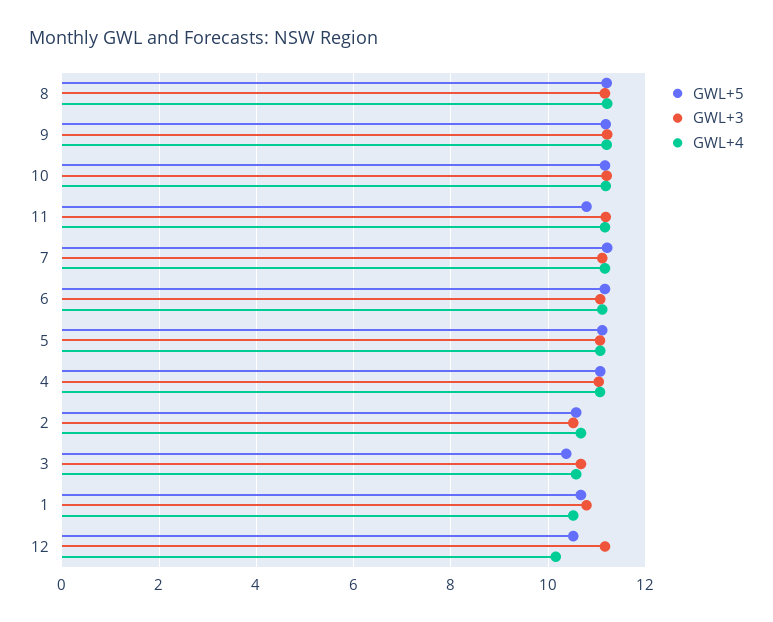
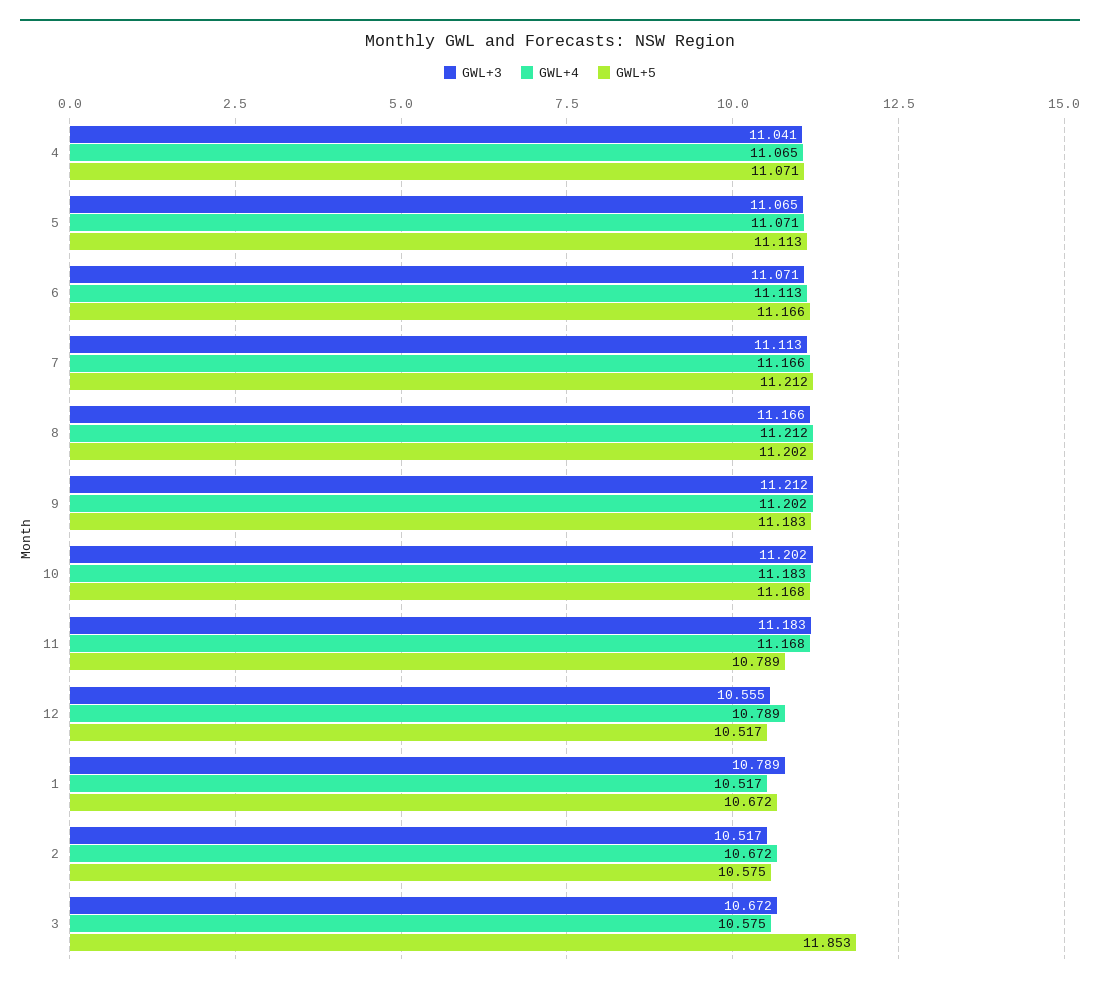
GWL+5, 3: 10.4 -> 11.853
GWL+3, 12: 11.2 -> 10.555
GWL+4, 12: 10.2 -> 10.789

